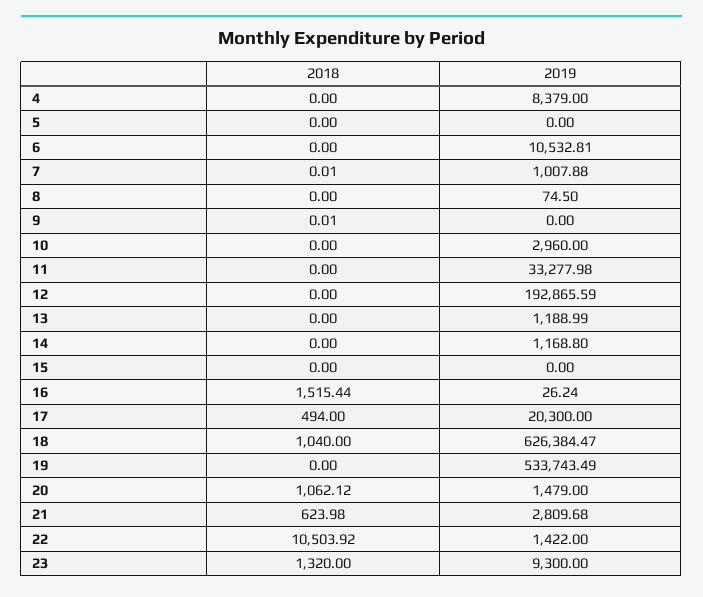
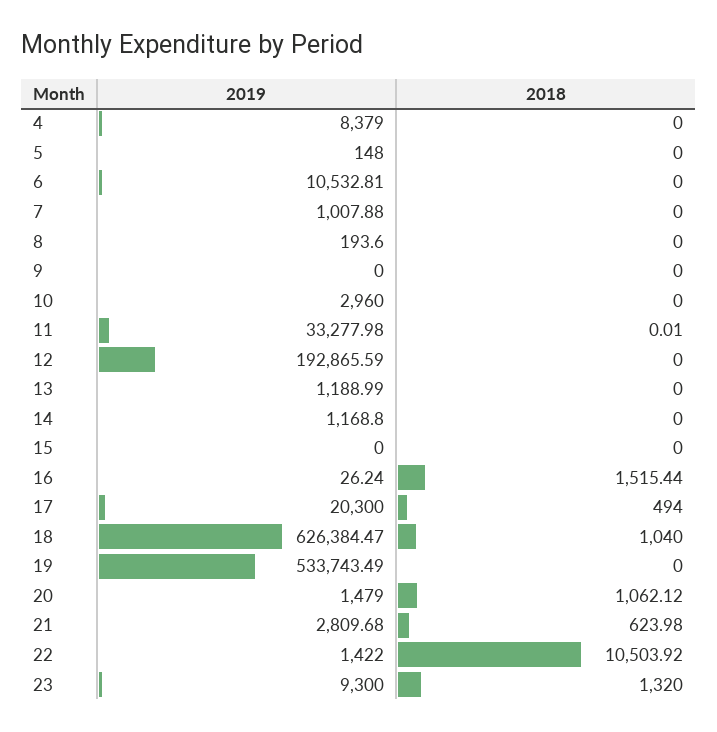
2019, 5: 0 -> 148
2018, 7: 0.01 -> 0
2019, 8: 74.5 -> 193.6
2018, 9: 0.01 -> 0
2018, 11: 0 -> 0.01

